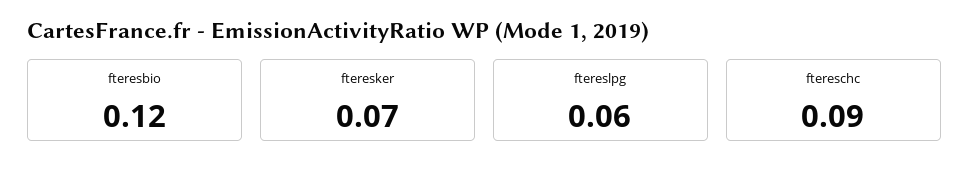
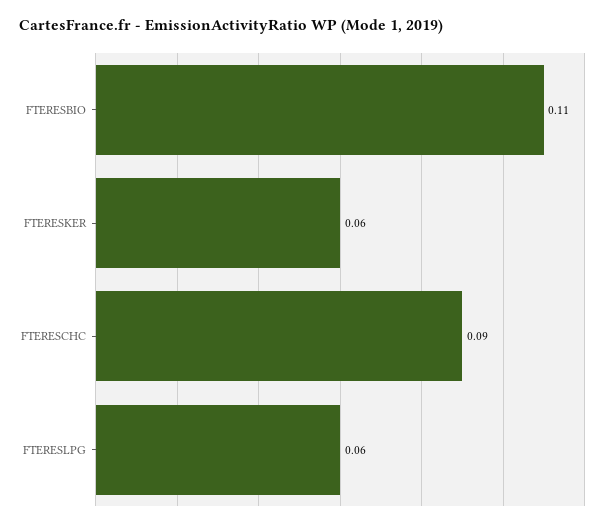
fteresbio: 0.12 -> 0.11
fteresker: 0.07 -> 0.06

